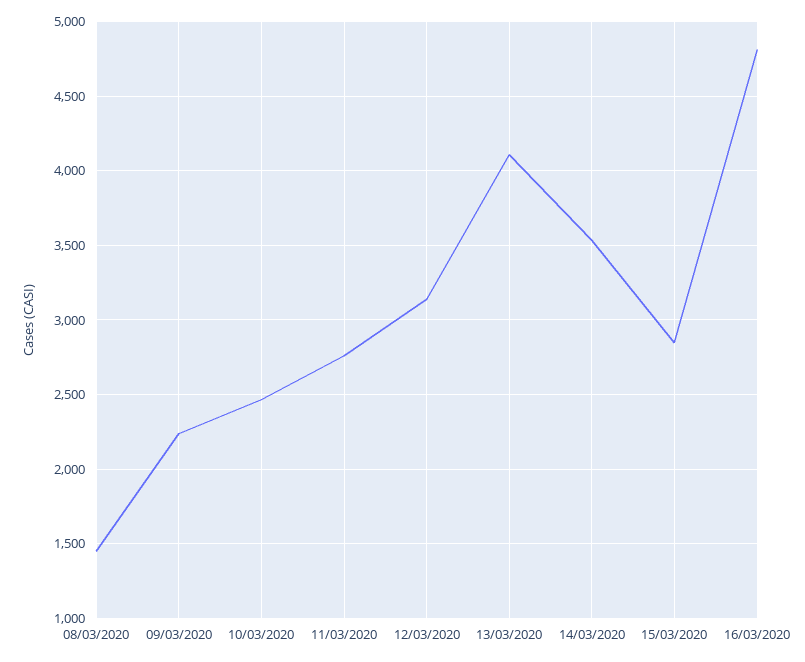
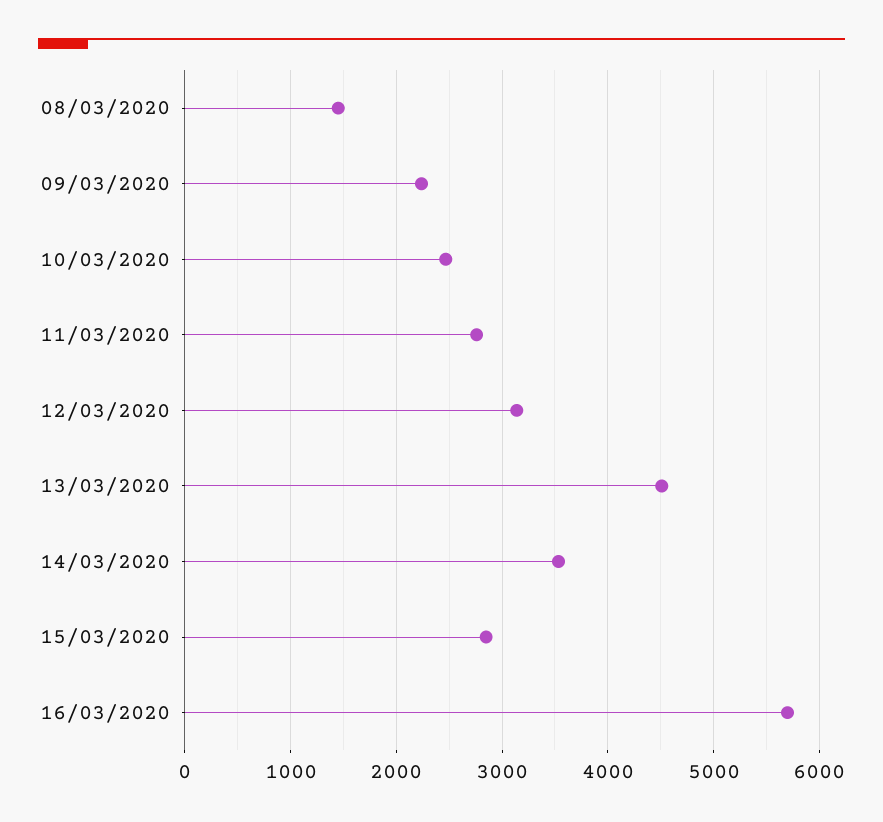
13/03/2020: 4100 -> 4500
16/03/2020: 4800 -> 5700

